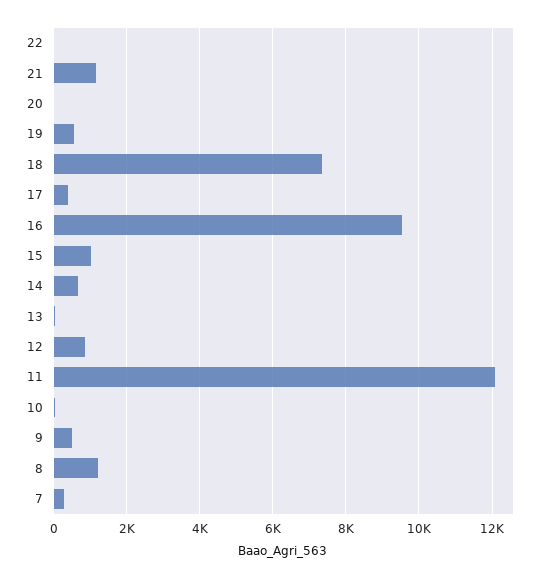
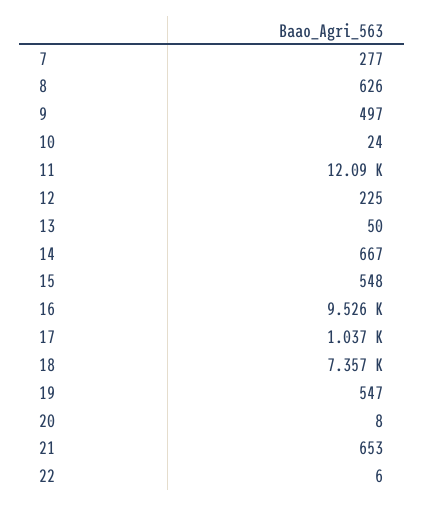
21: 1200 -> 653
17: 400 -> 1037
15: 1000 -> 548
12: 800 -> 225
8: 1200 -> 626

